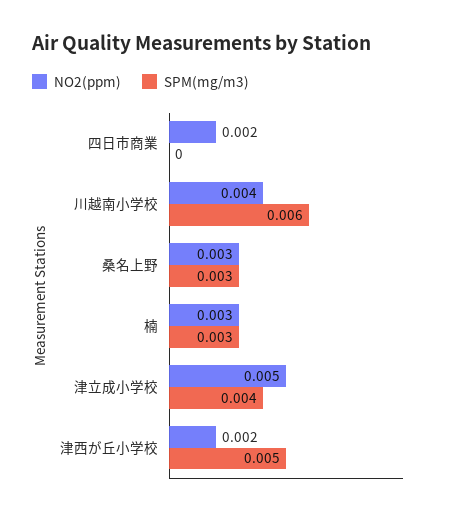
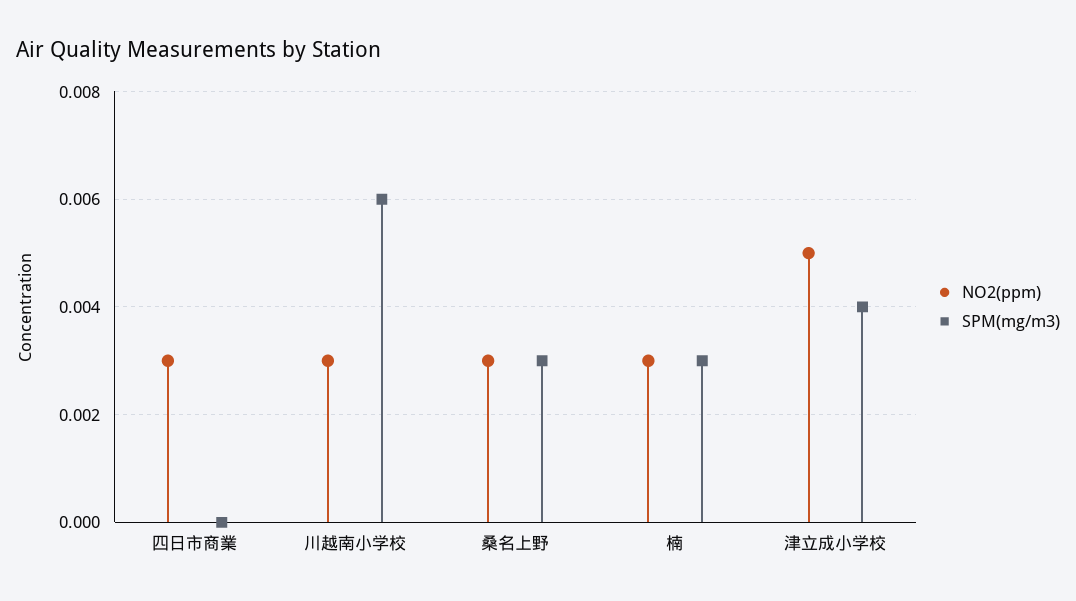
NO2(ppm), 四日市商業: 0.002 -> 0.003
NO2(ppm), 川越南小学校: 0.004 -> 0.003
NO2(ppm), 津西が丘小学校: 0.002 -> none
SPM(mg/m3), 津西が丘小学校: 0.005 -> none

